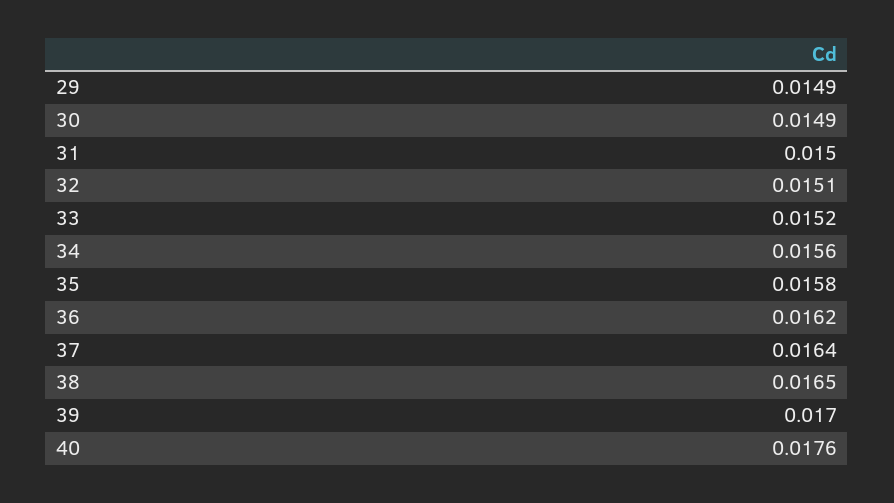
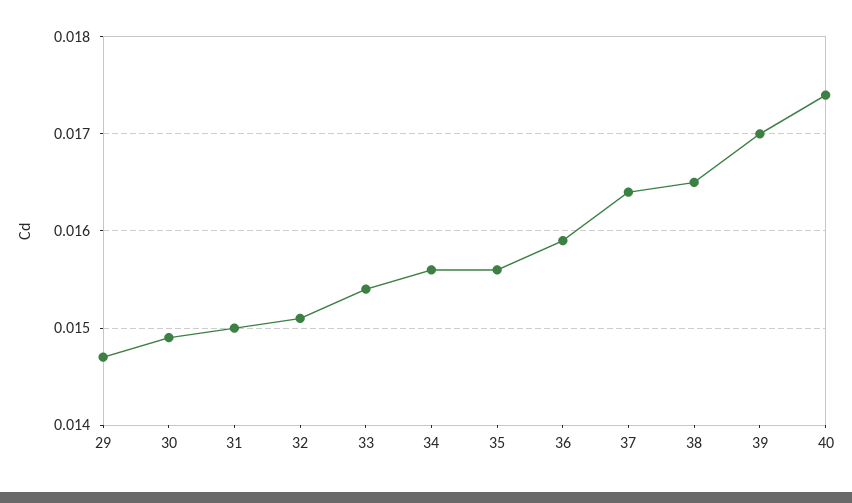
29: 0.0149 -> 0.0147
33: 0.0152 -> 0.0154
35: 0.0158 -> 0.0156
36: 0.0162 -> 0.0159
40: 0.0176 -> 0.0174

